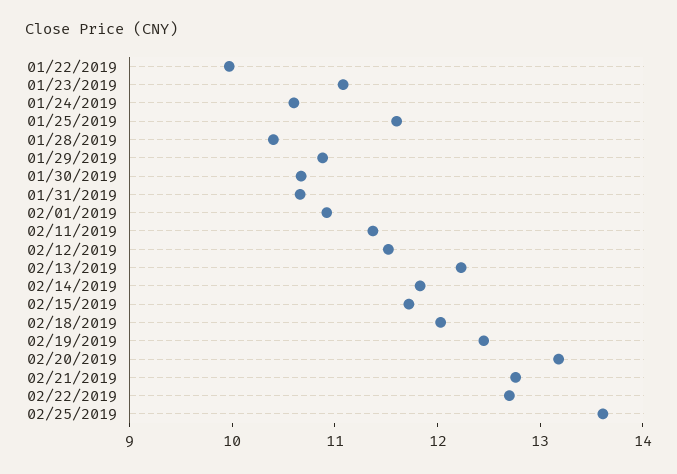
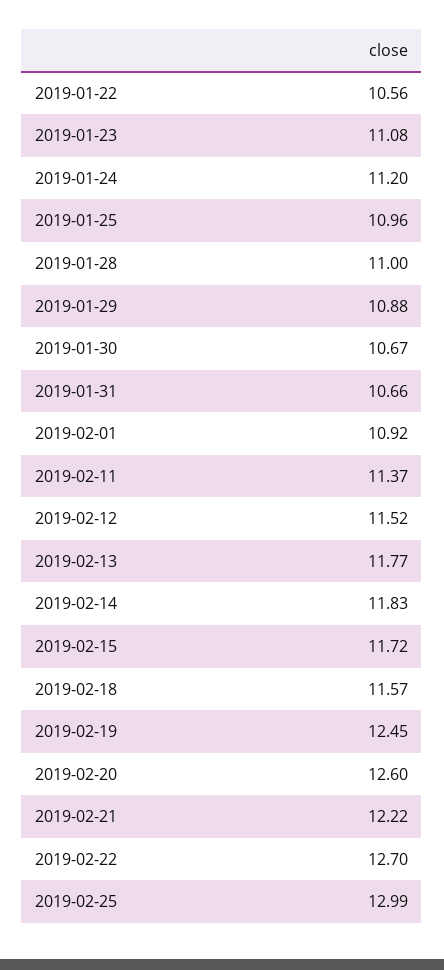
01/22/2019: 10 -> 10.56
01/24/2019: 10.6 -> 11.2
01/25/2019: 11.6 -> 10.96
01/28/2019: 10.4 -> 11
02/13/2019: 12.2 -> 11.77
02/18/2019: 12 -> 11.57
02/20/2019: 13.2 -> 12.6
02/21/2019: 12.8 -> 12.22
02/25/2019: 13.6 -> 12.99

